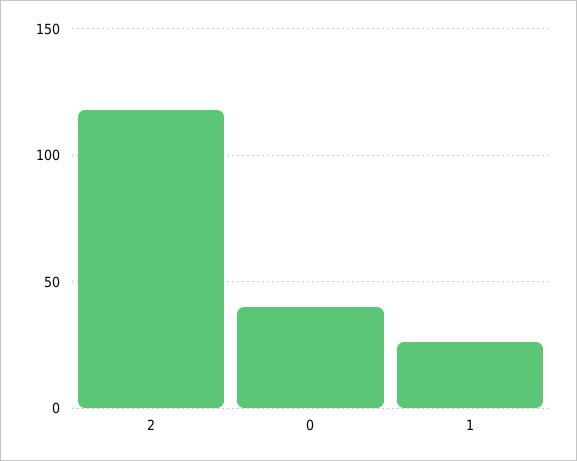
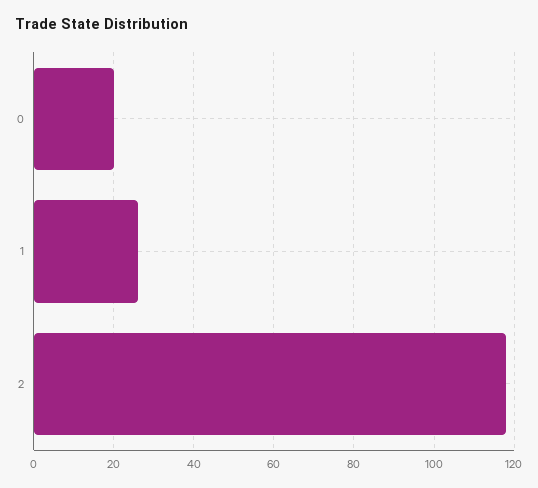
0: 40 -> 20

